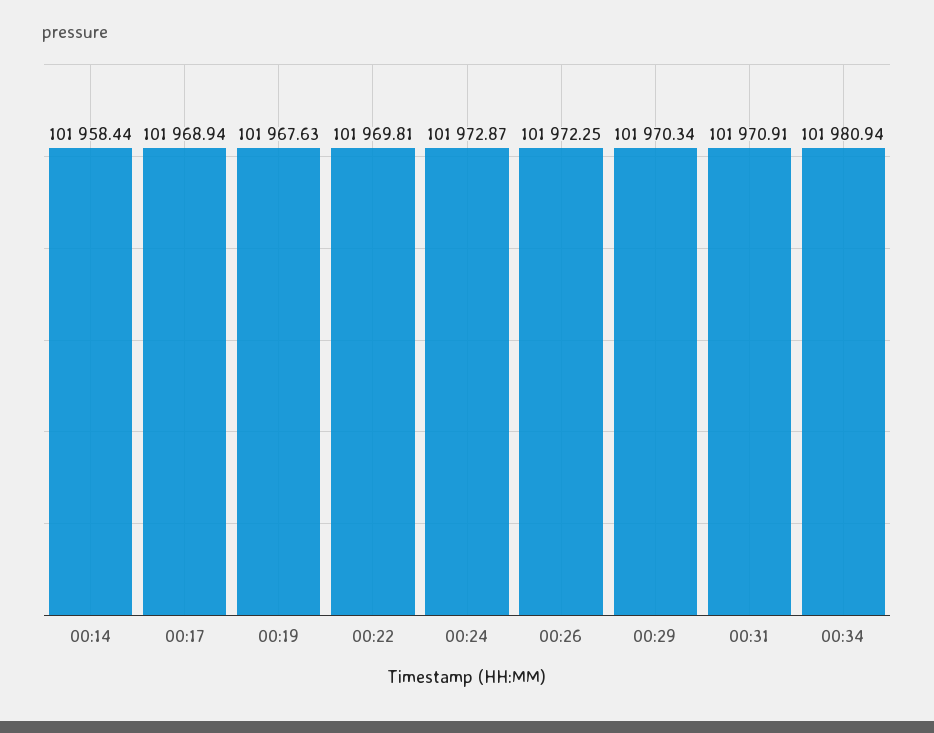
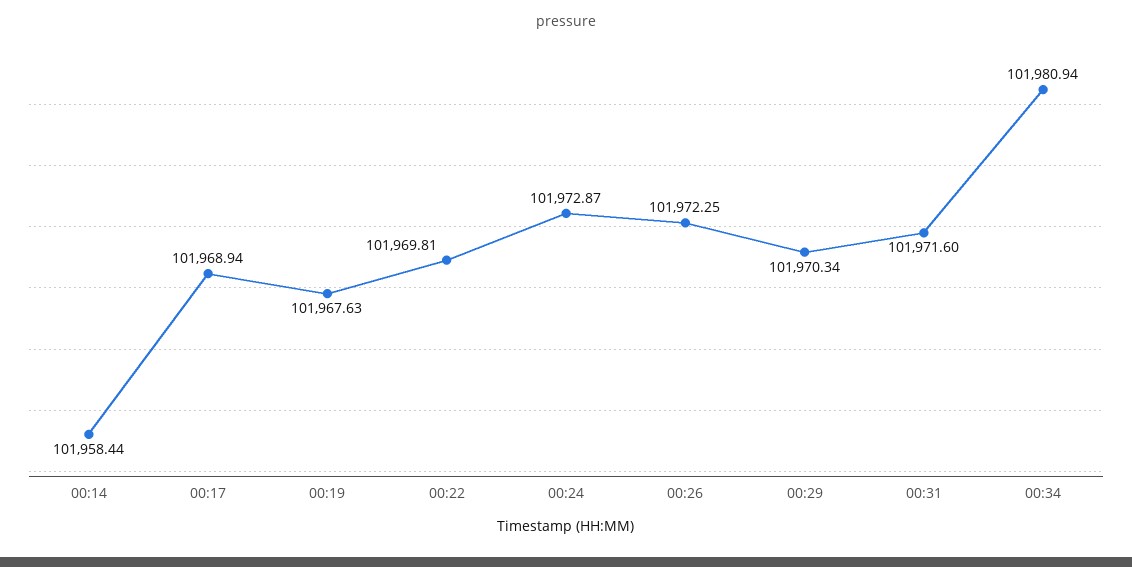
00:31: 101970.91 -> 101971.6

